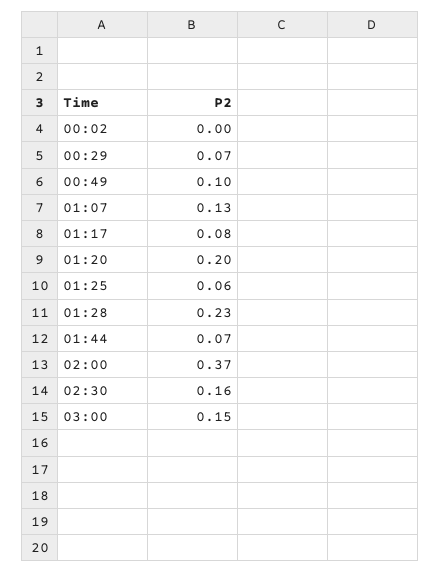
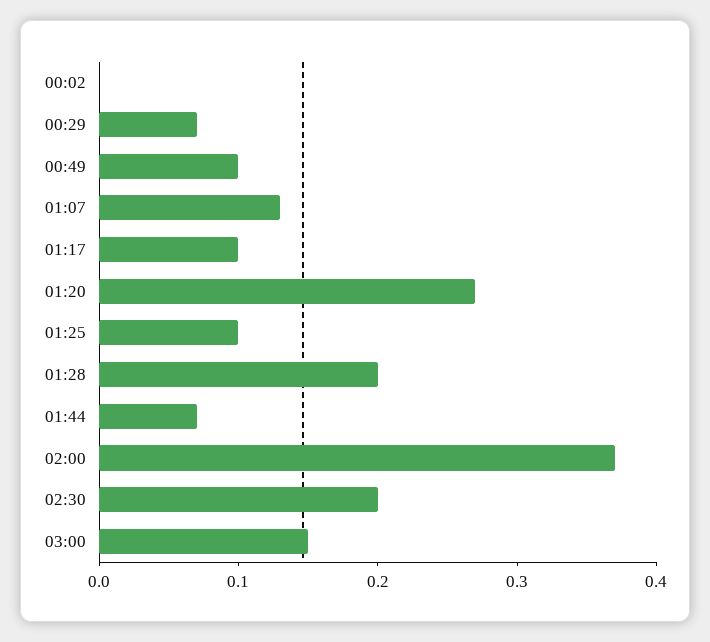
01:17: 0.08 -> 0.1
01:20: 0.2 -> 0.27
01:25: 0.06 -> 0.1
01:28: 0.23 -> 0.2
02:30: 0.16 -> 0.2

